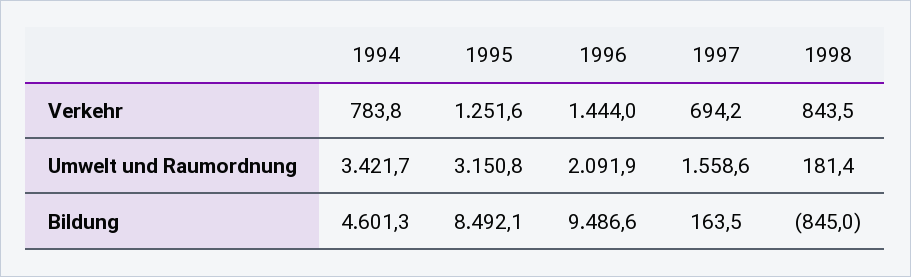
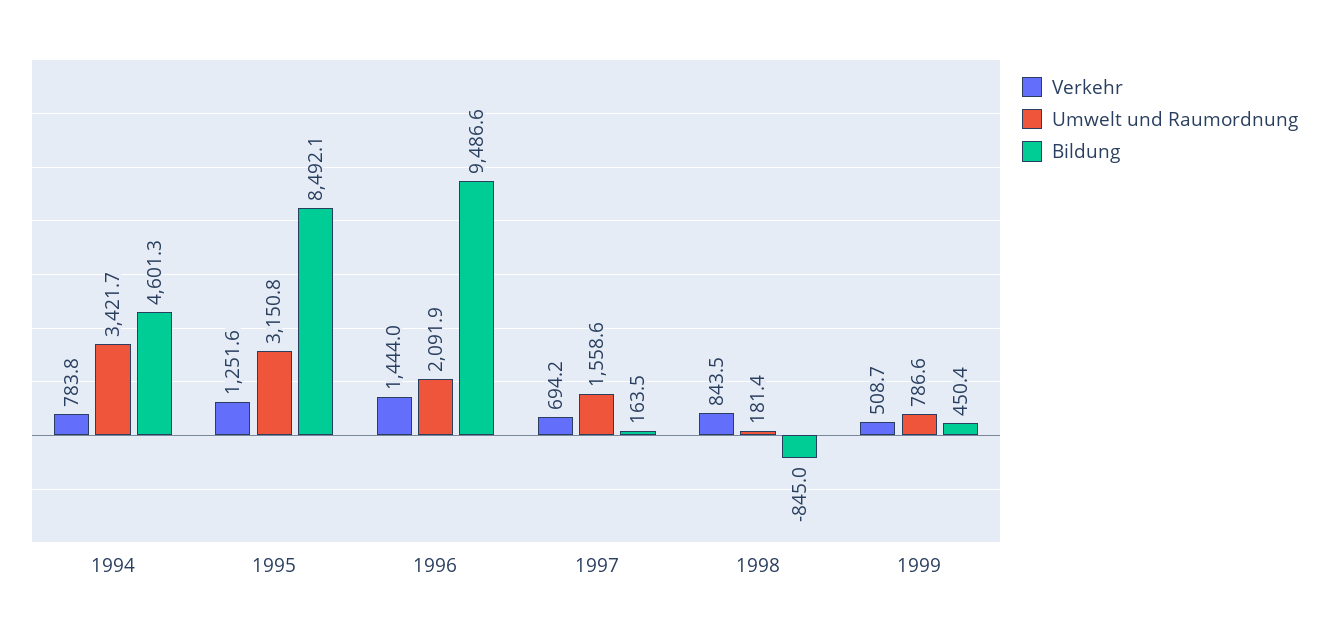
Verkehr, 1999: none -> 508.7
Umwelt und Raumordnung, 1999: none -> 786.6
Bildung, 1999: none -> 450.4

